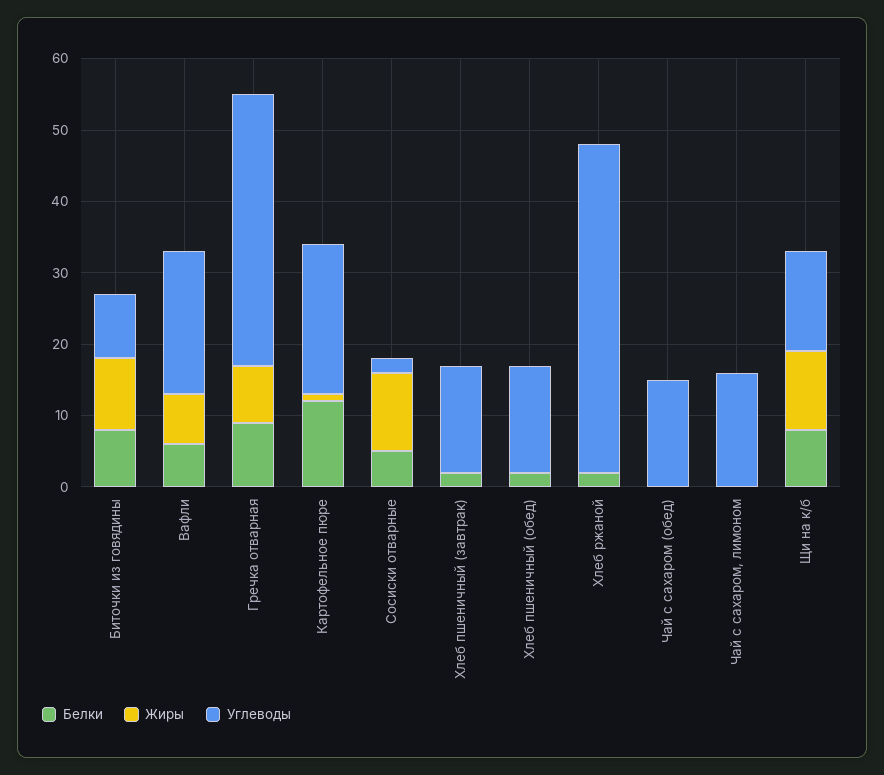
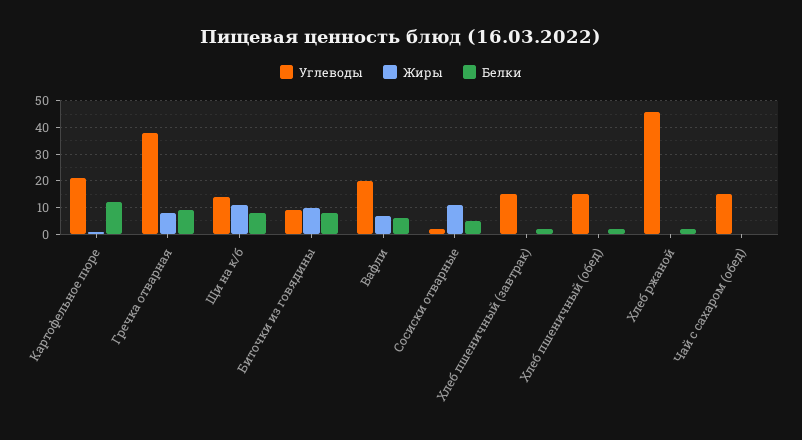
Белки, Чай с сахаром, лимоном: 0 -> none
Жиры, Чай с сахаром, лимоном: 0 -> none
Углеводы, Чай с сахаром, лимоном: 15 -> none

